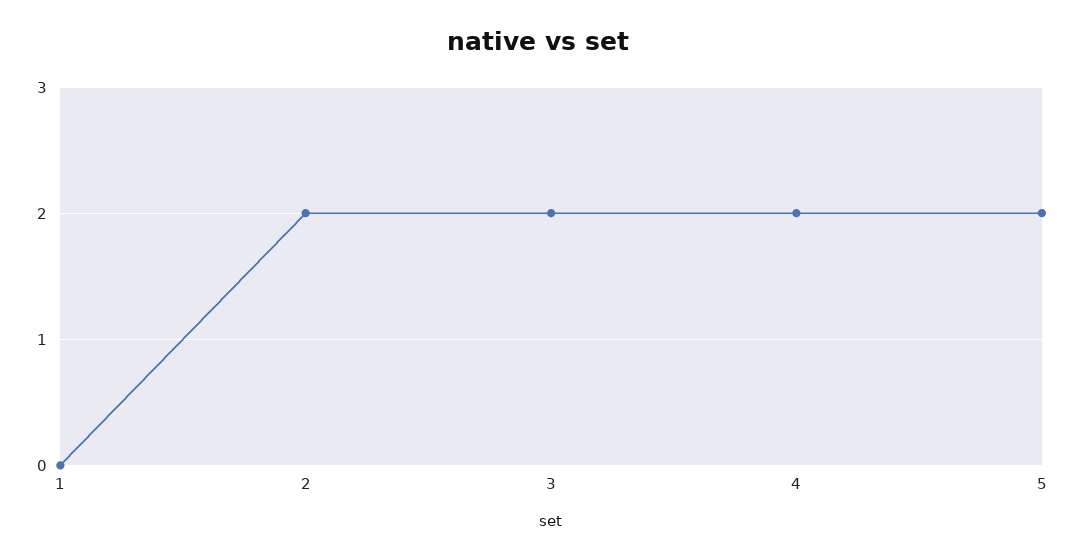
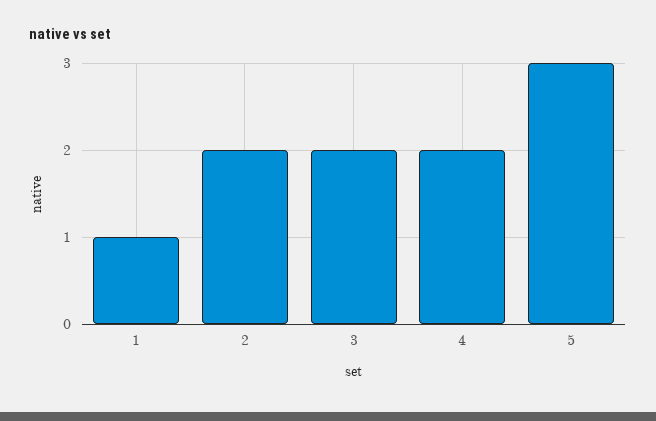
1: 0 -> 1
5: 2 -> 3

